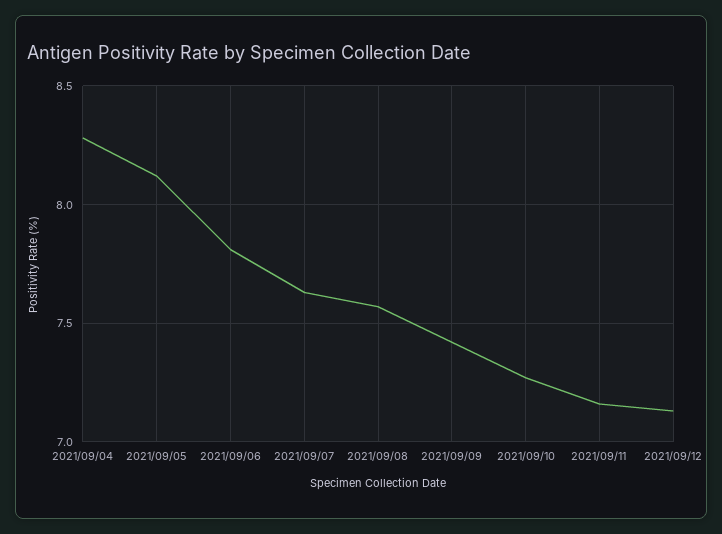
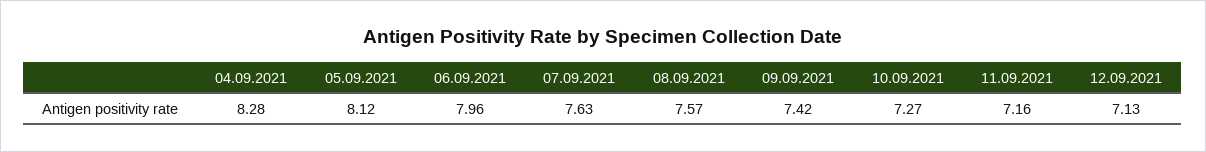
2021/09/06: 7.8 -> 7.96

